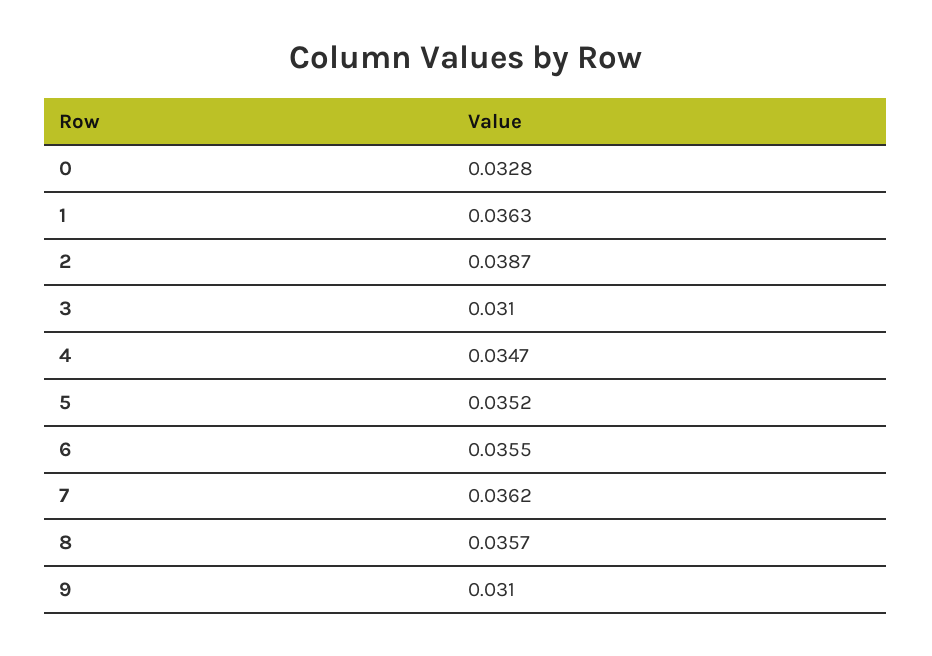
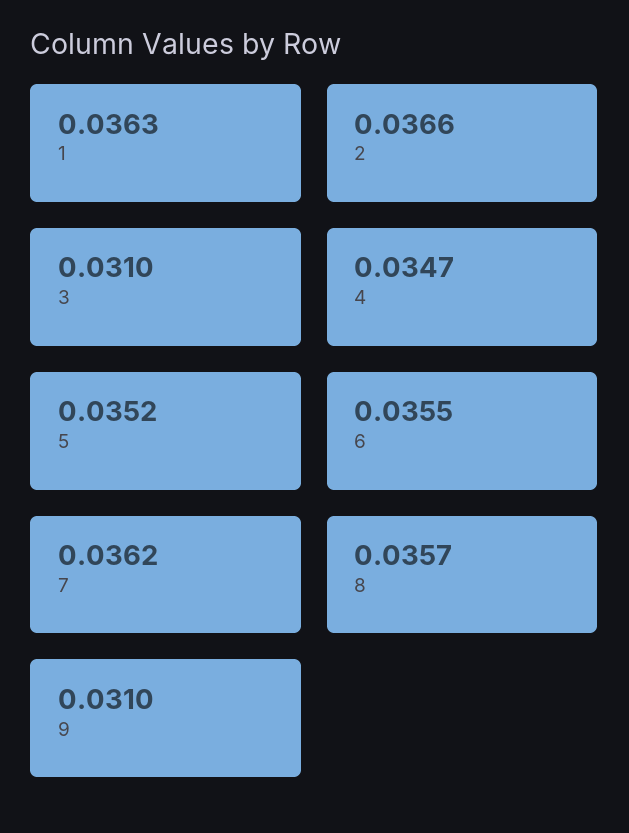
0: 0.0328 -> none
2: 0.0387 -> 0.0366

